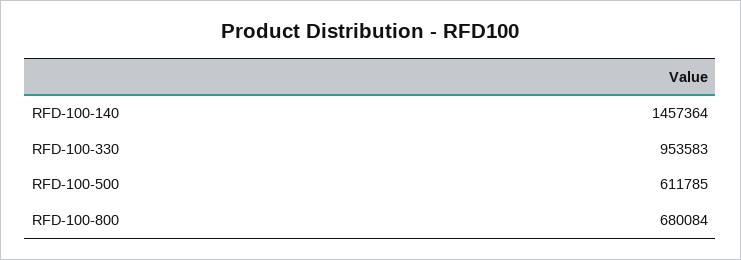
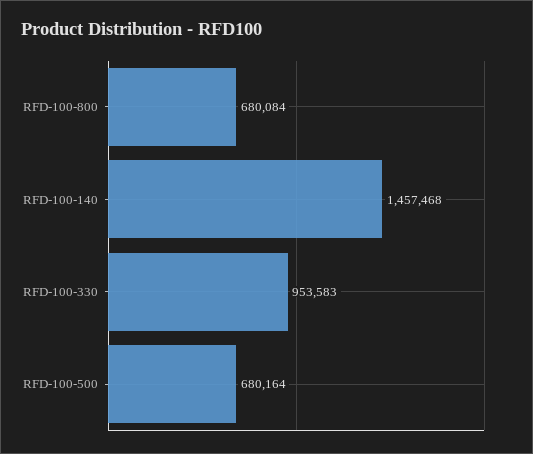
RFD-100-140: 1457364 -> 1457468
RFD-100-500: 611785 -> 680164

